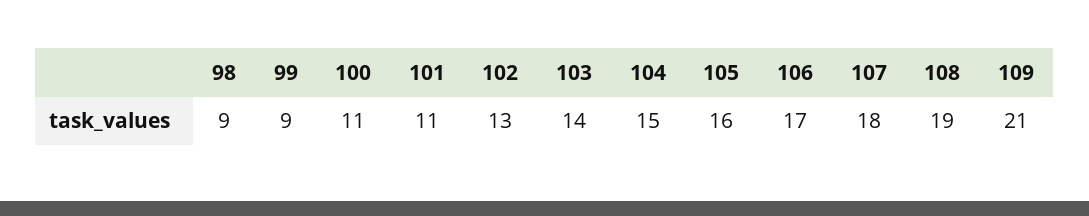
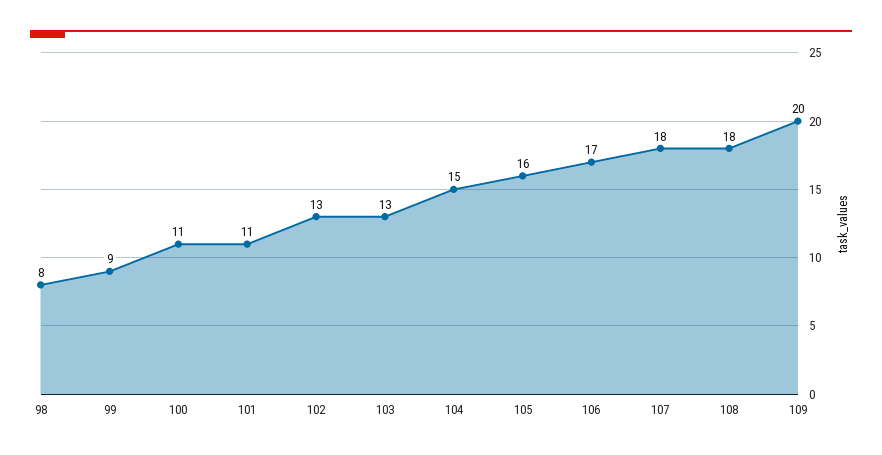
98: 9 -> 8
103: 14 -> 13
108: 19 -> 18
109: 21 -> 20

